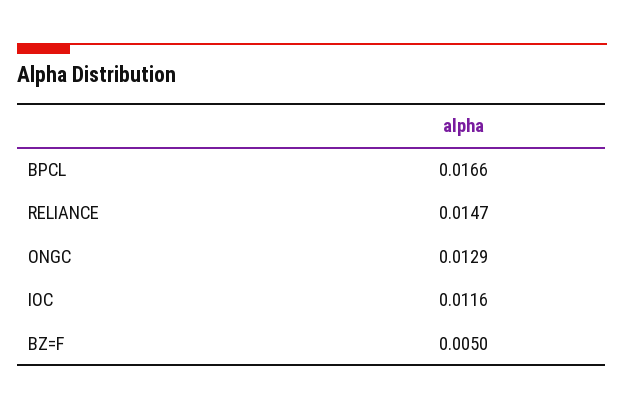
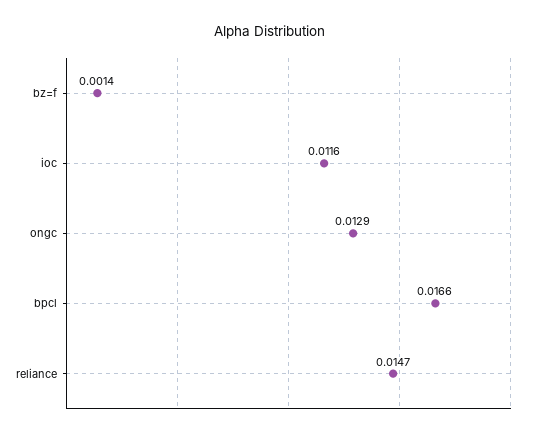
BZ=F: 0.005 -> 0.0014

